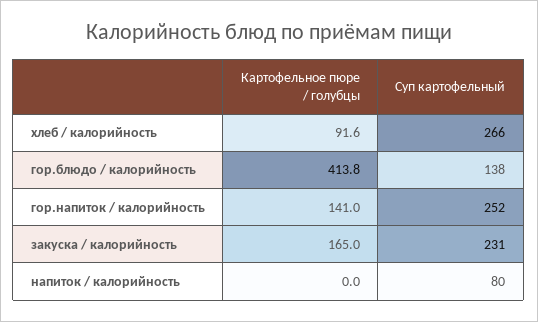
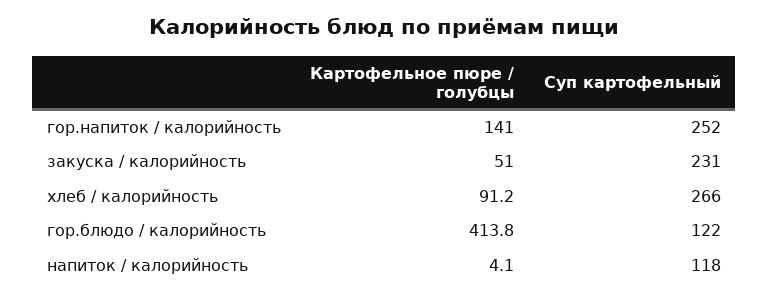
Картофельное пюре / голубцы, хлеб / калорийность: 91.6 -> 91.2
Суп картофельный, гор.блюдо / калорийность: 138 -> 122
Картофельное пюре / голубцы, закуска / калорийность: 165 -> 51
Картофельное пюре / голубцы, напиток / калорийность: 0 -> 4.1
Суп картофельный, напиток / калорийность: 80 -> 118

